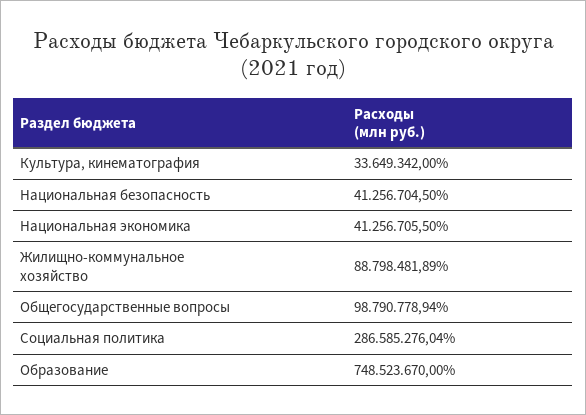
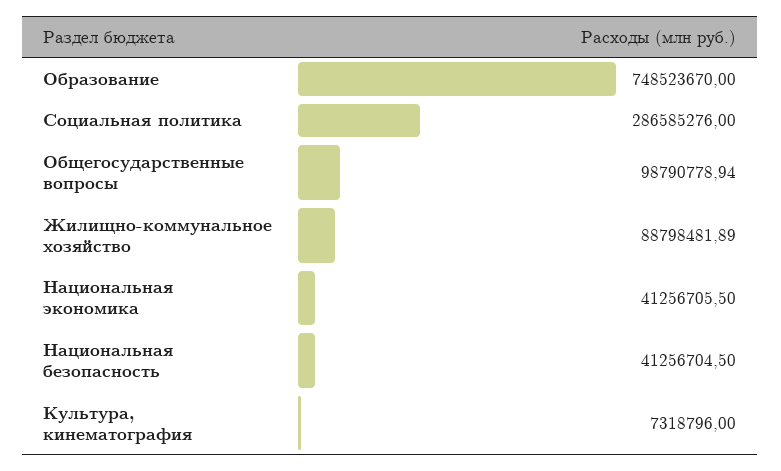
Культура, кинематография: 33649342 -> 7318796
Социальная политика: 286585276.04 -> 286585276

